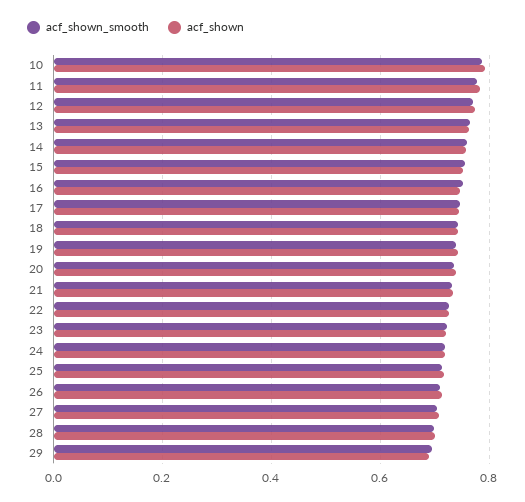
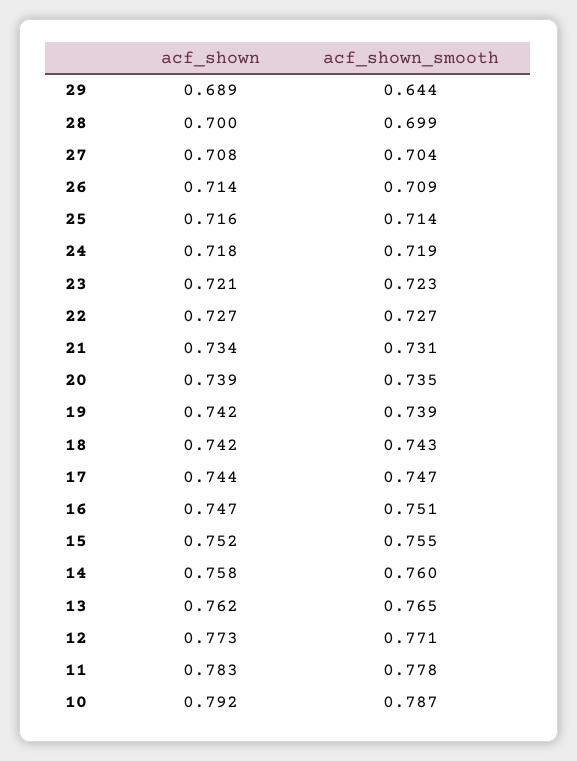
acf_shown_smooth, 29: 0.7 -> 0.644

